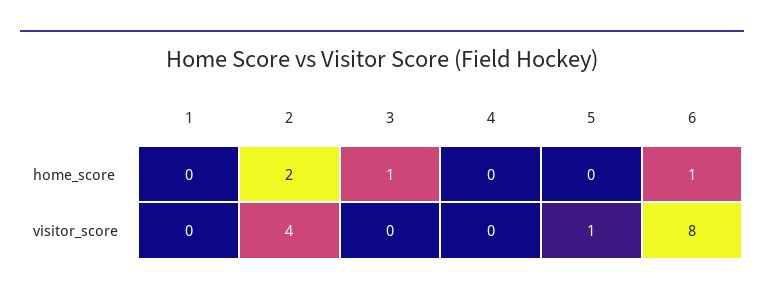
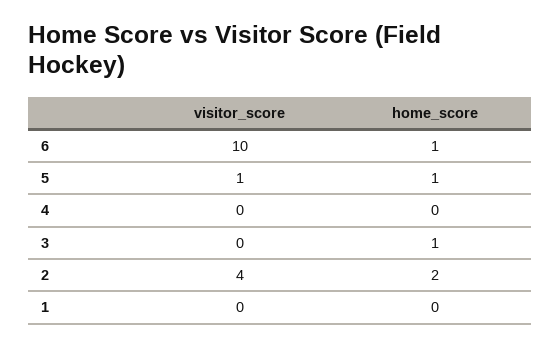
5, home_score: 0 -> 1
6, visitor_score: 8 -> 10

